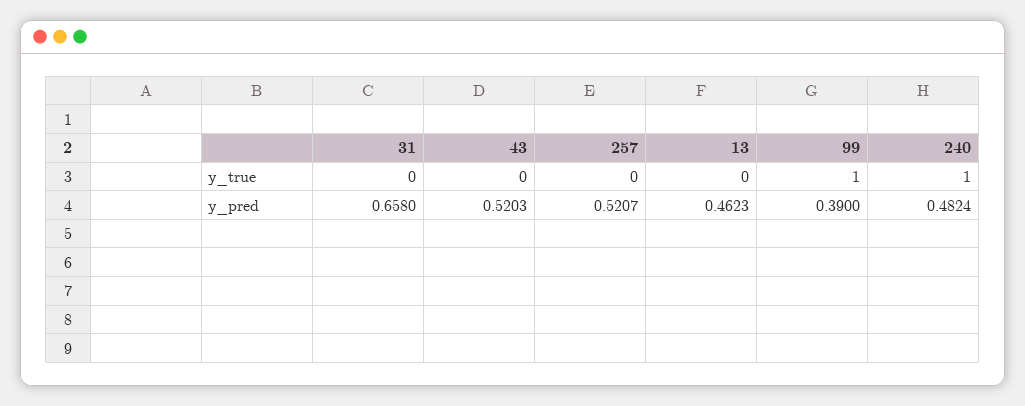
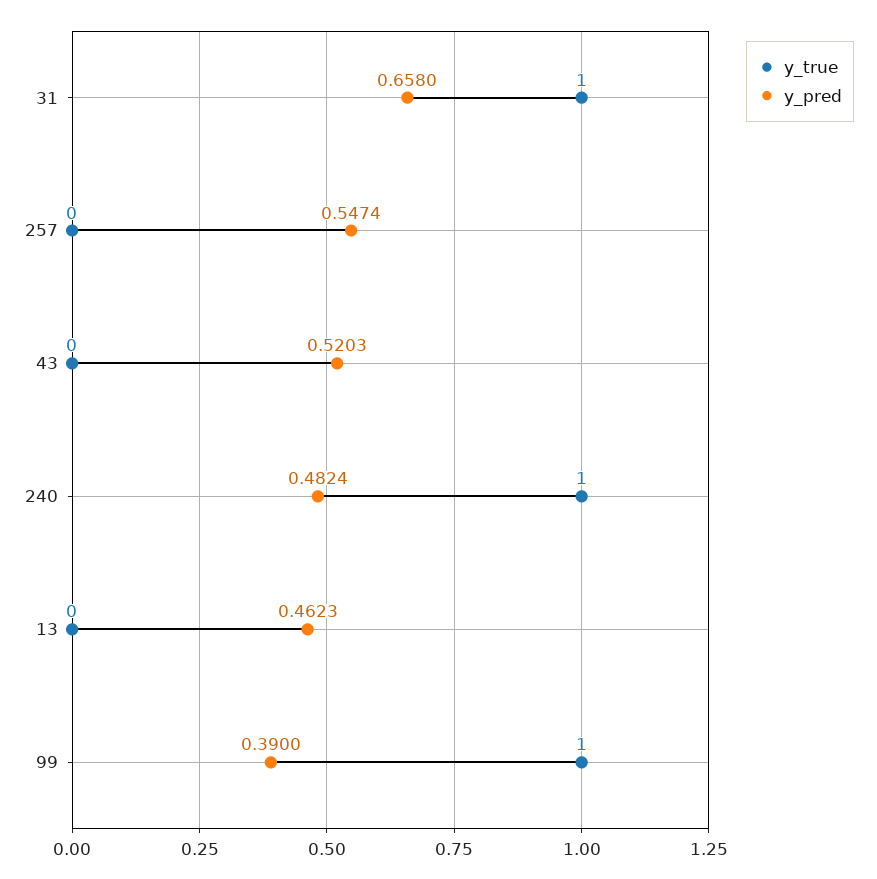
y_true, 31: 0 -> 1
y_pred, 257: 0.5207 -> 0.5474

